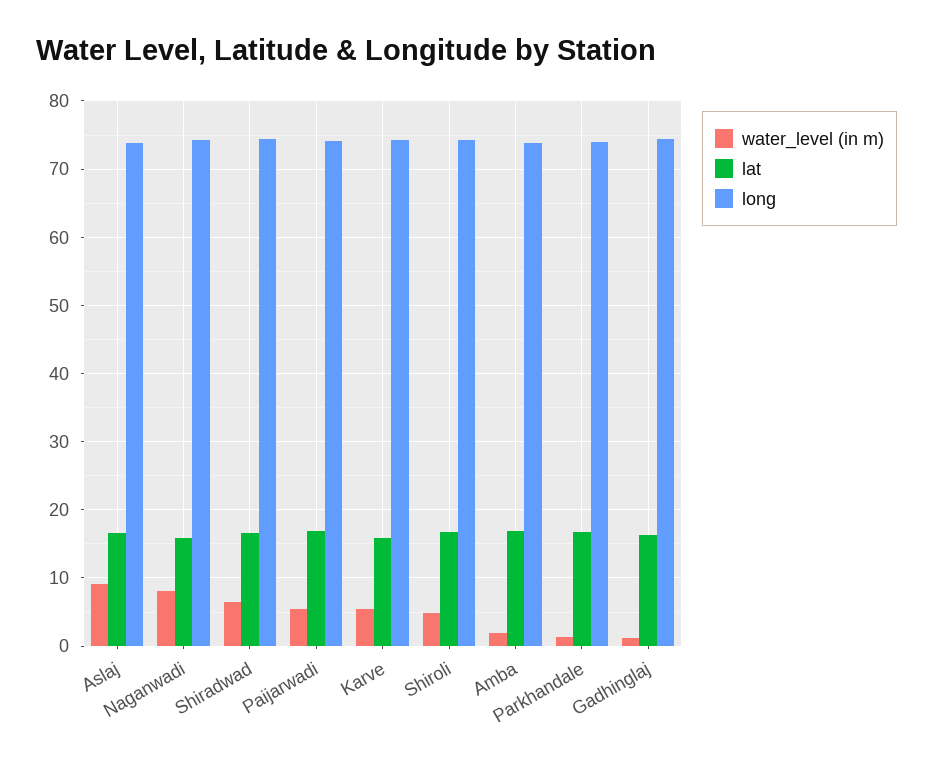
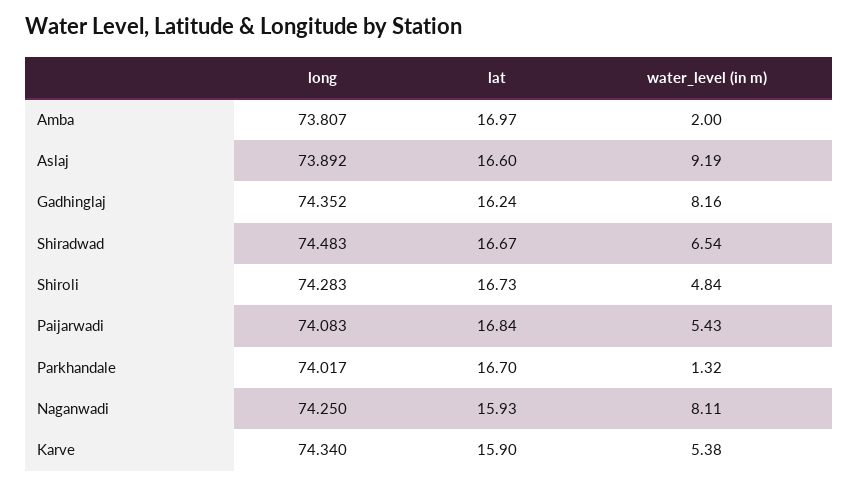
water_level (in m), Gadhinglaj: 1 -> 8.16

